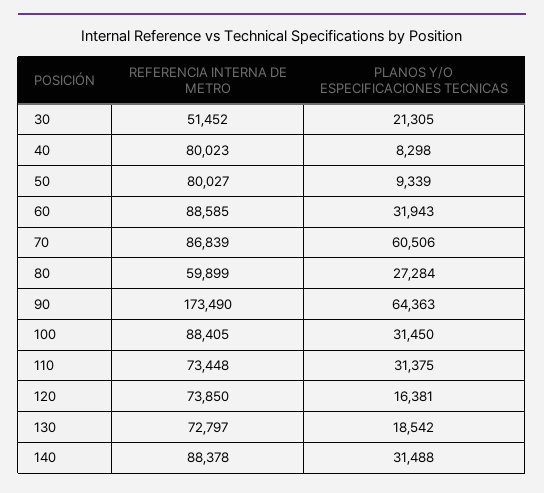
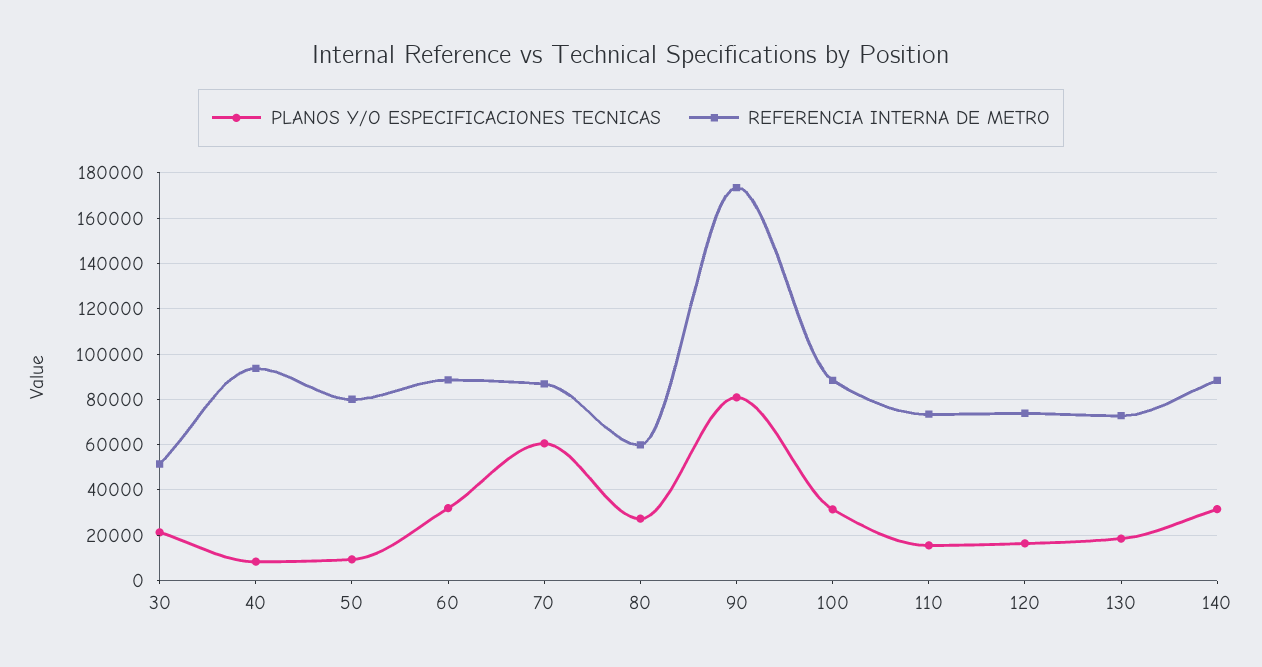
REFERENCIA INTERNA DE METRO, 40: 80023 -> 95000
PLANOS Y/O ESPECIFICACIONES TECNICAS, 90: 64363 -> 80000
PLANOS Y/O ESPECIFICACIONES TECNICAS, 110: 31375 -> 15000

